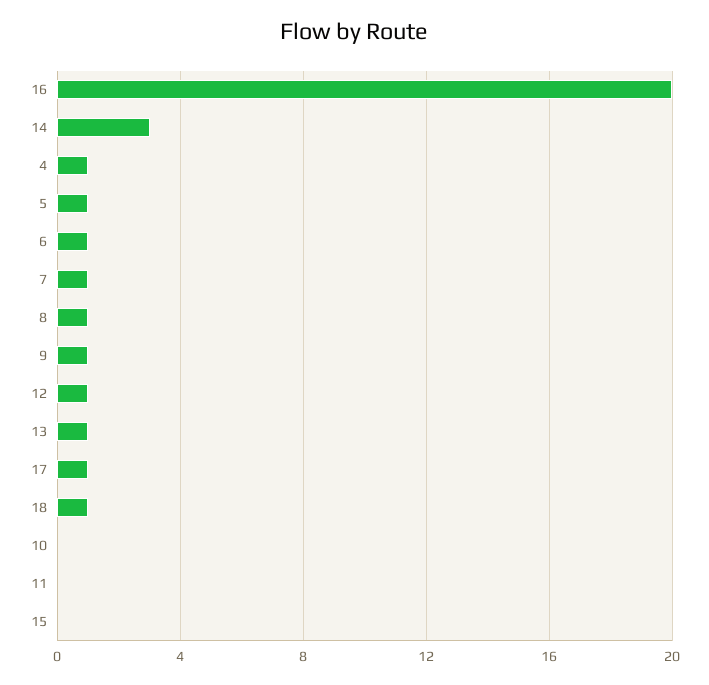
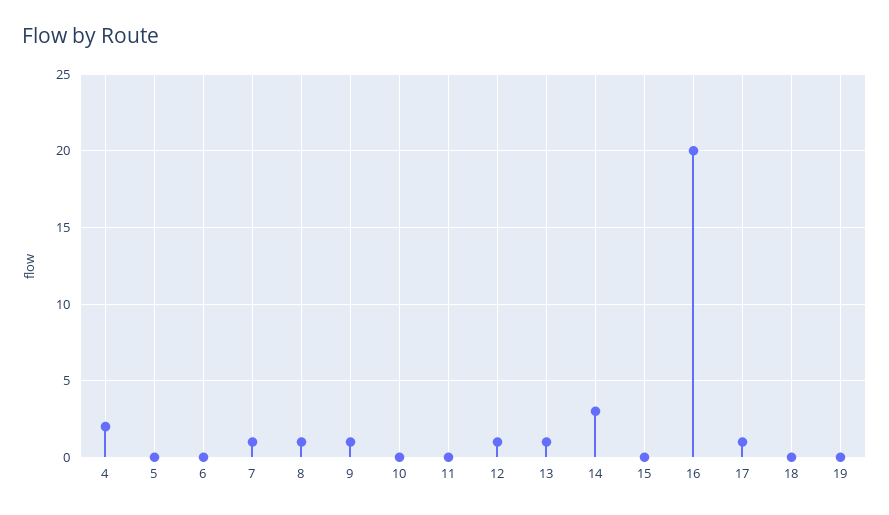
4: 1 -> 2
5: 1 -> 0
6: 1 -> 0
18: 1 -> 0
19: none -> 0

